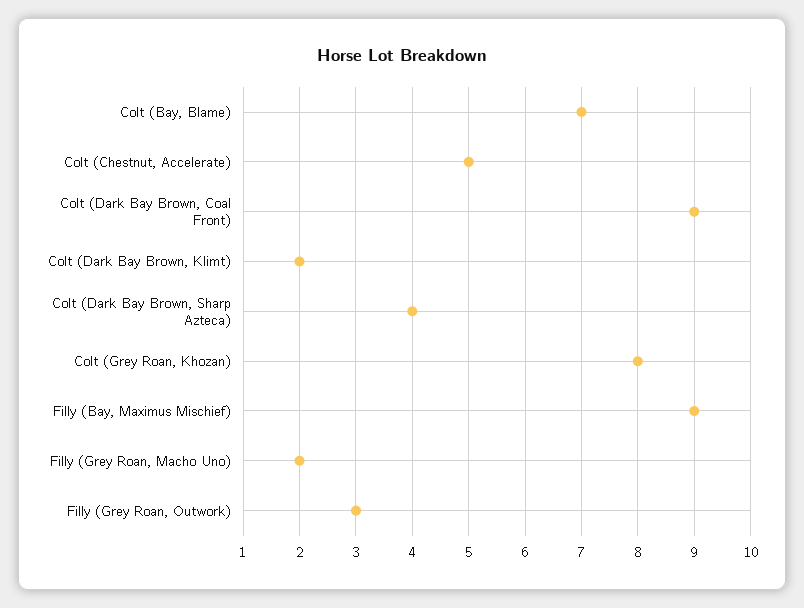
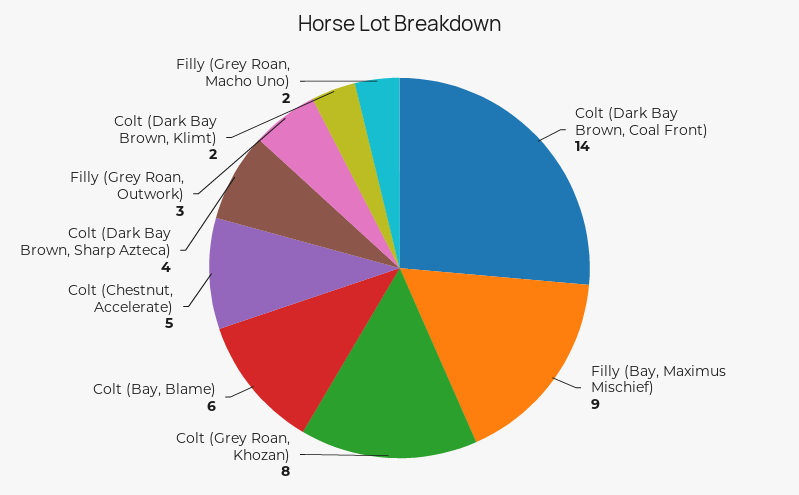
Colt (Bay, Blame): 7 -> 6
Colt (Dark Bay Brown, Coal Front): 9 -> 14

